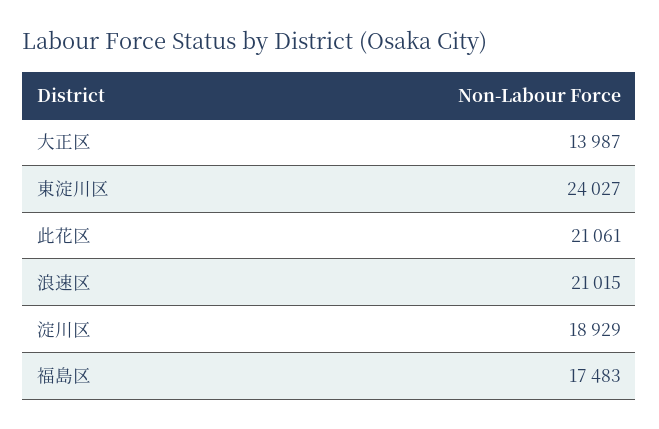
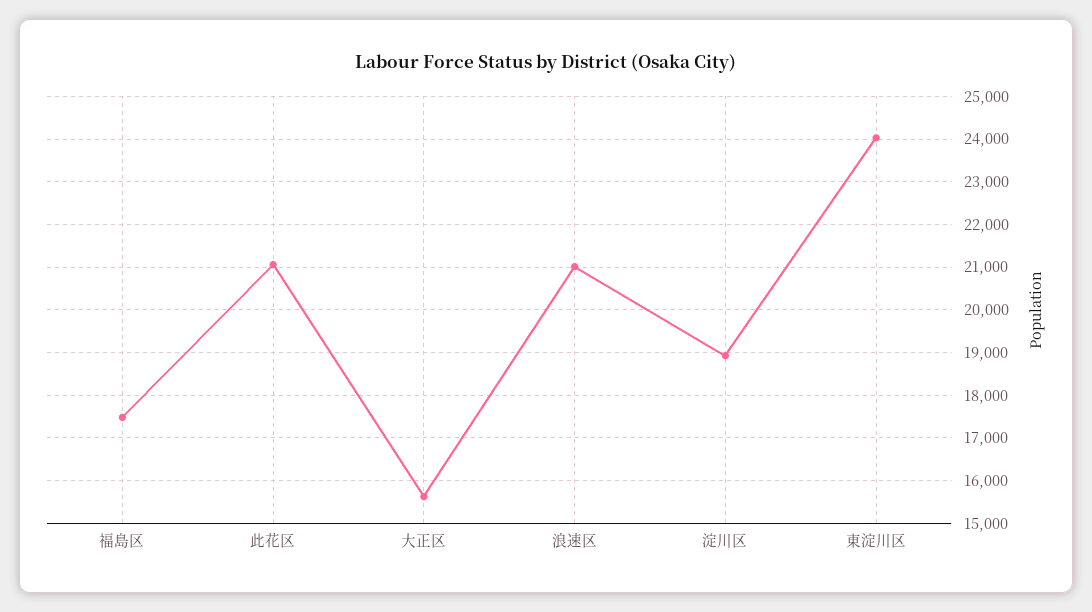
大正区: 13987 -> 15600

